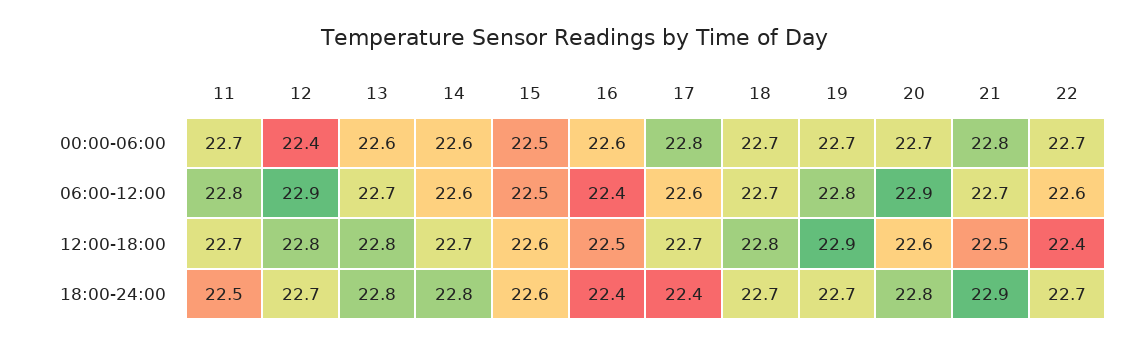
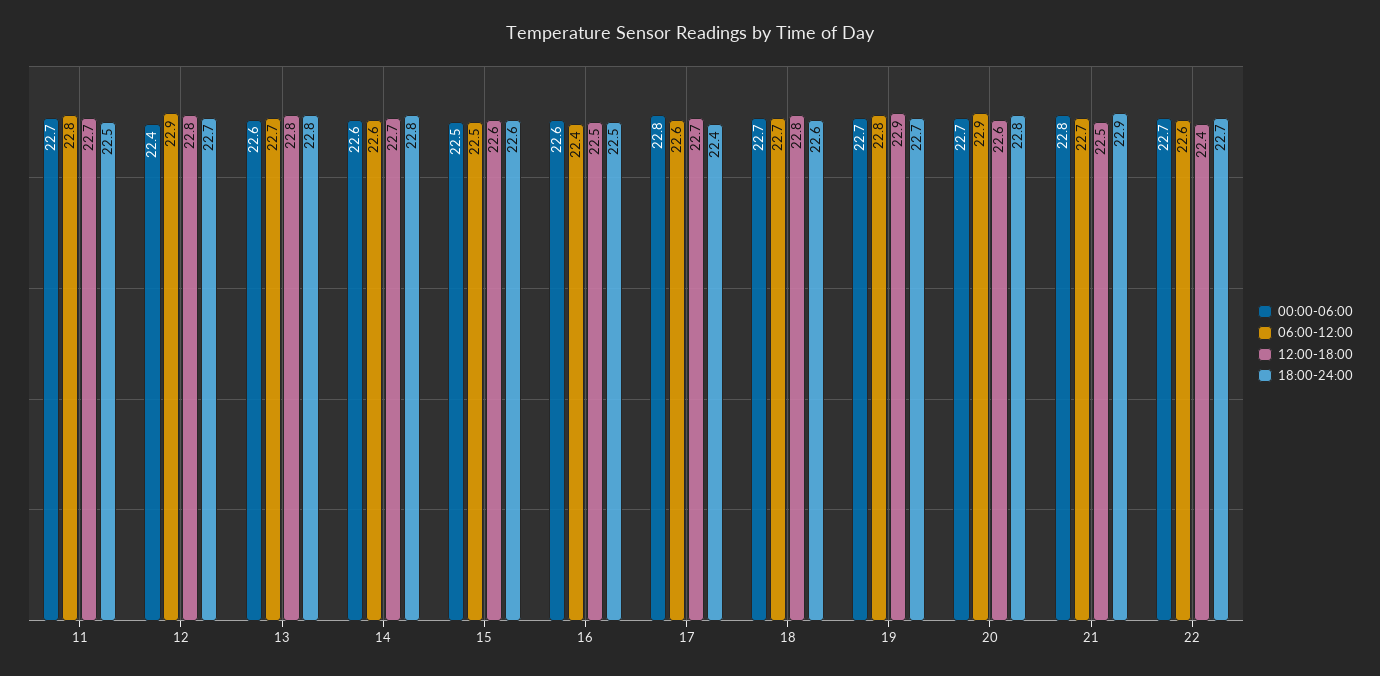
18:00-24:00, 16: 22.4 -> 22.5
18:00-24:00, 18: 22.7 -> 22.6

